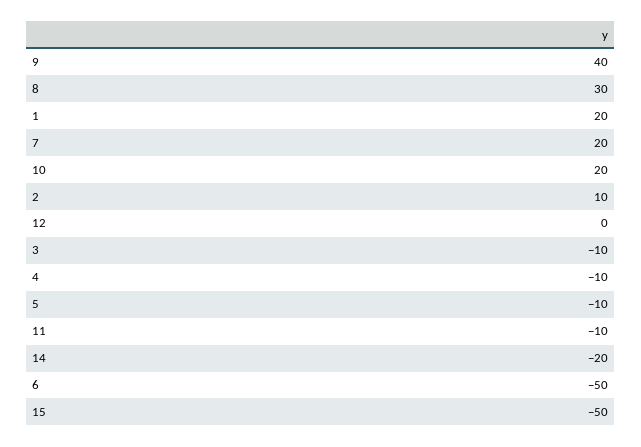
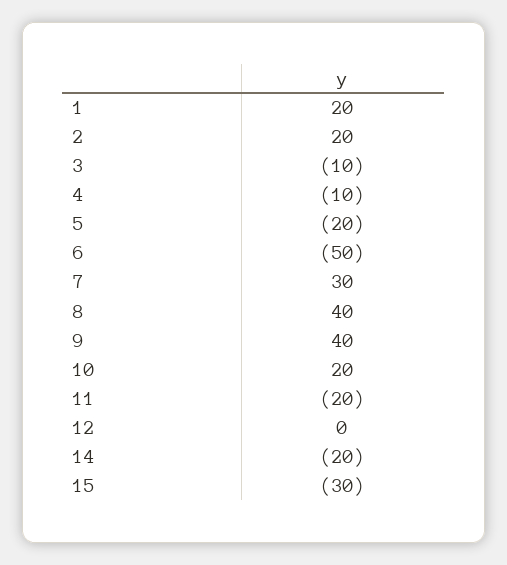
8: 30 -> 40
7: 20 -> 30
2: 10 -> 20
5: -10 -> -20
11: -10 -> -20
15: -50 -> -30

